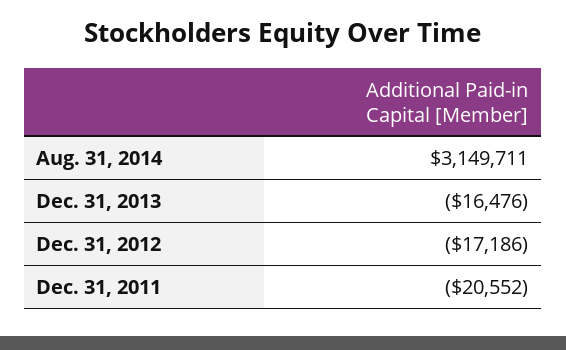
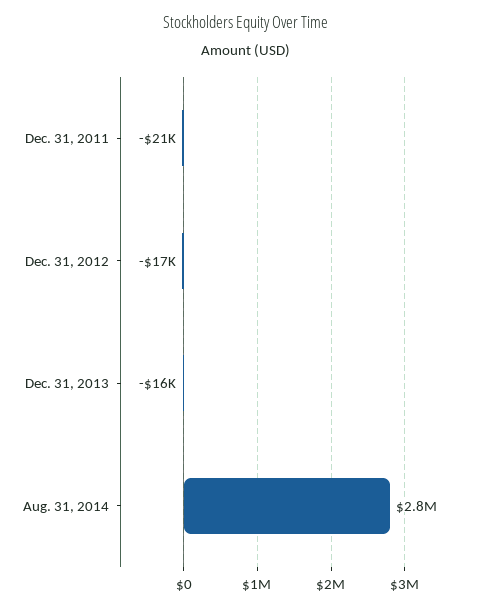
Aug. 31, 2014: 3149711 -> 2800000

